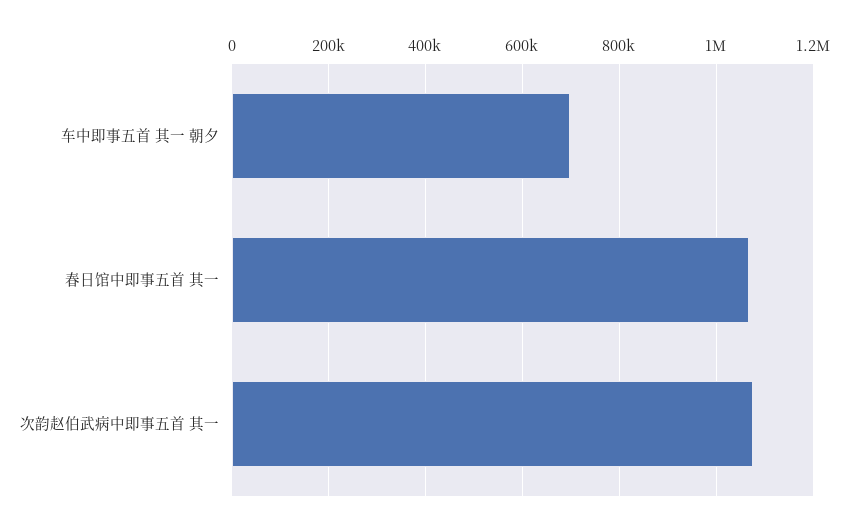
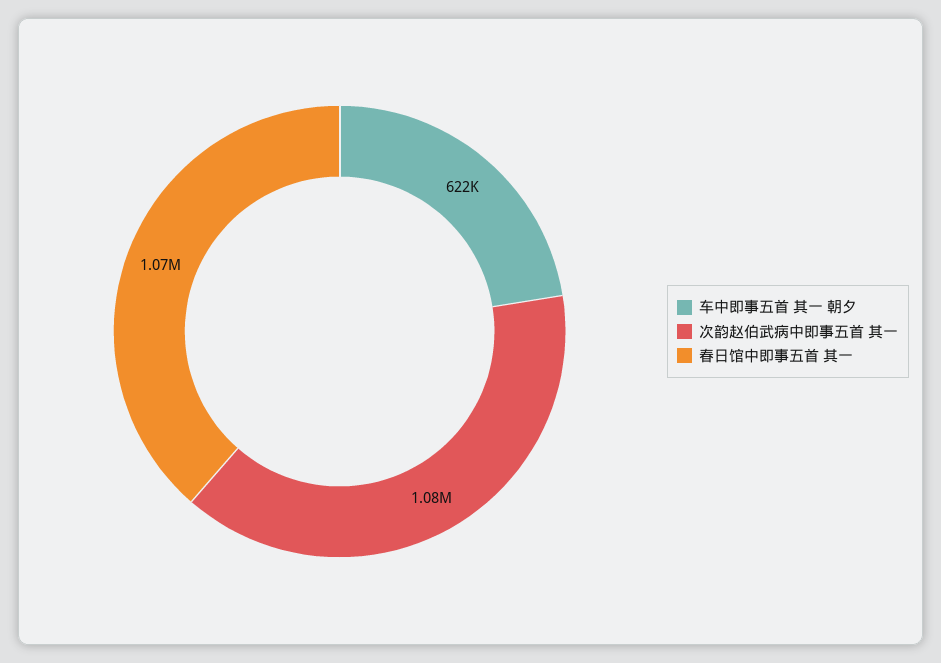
车中即事五首 其一 朝夕: 700000 -> 622000

